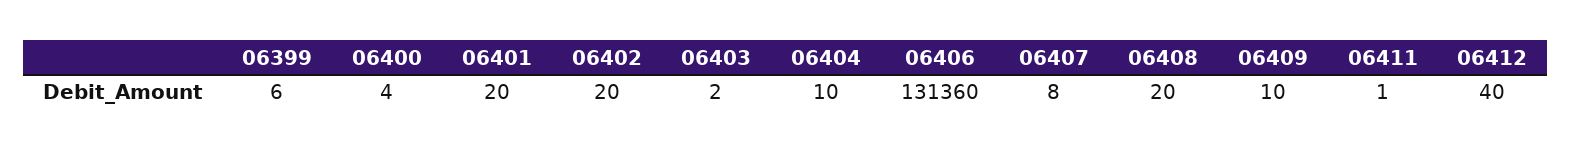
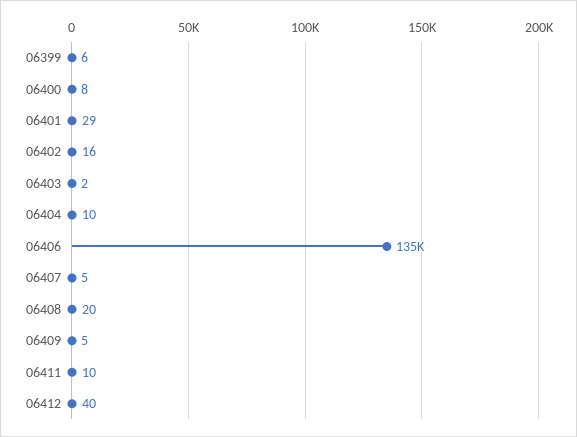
06400: 4 -> 8
06401: 20 -> 29
06402: 20 -> 16
06406: 131360 -> 135000
06407: 8 -> 5
06409: 10 -> 5
06411: 1 -> 10

